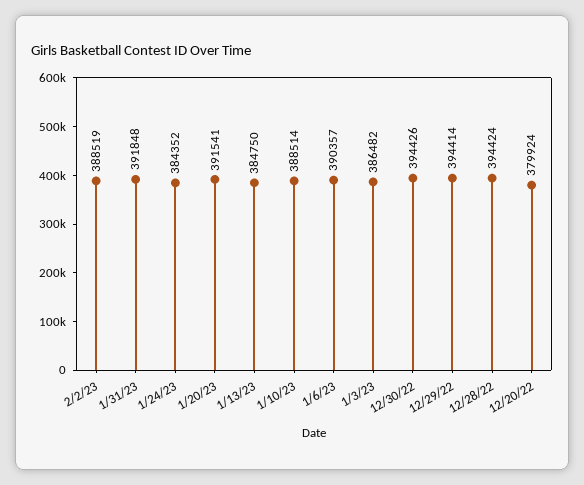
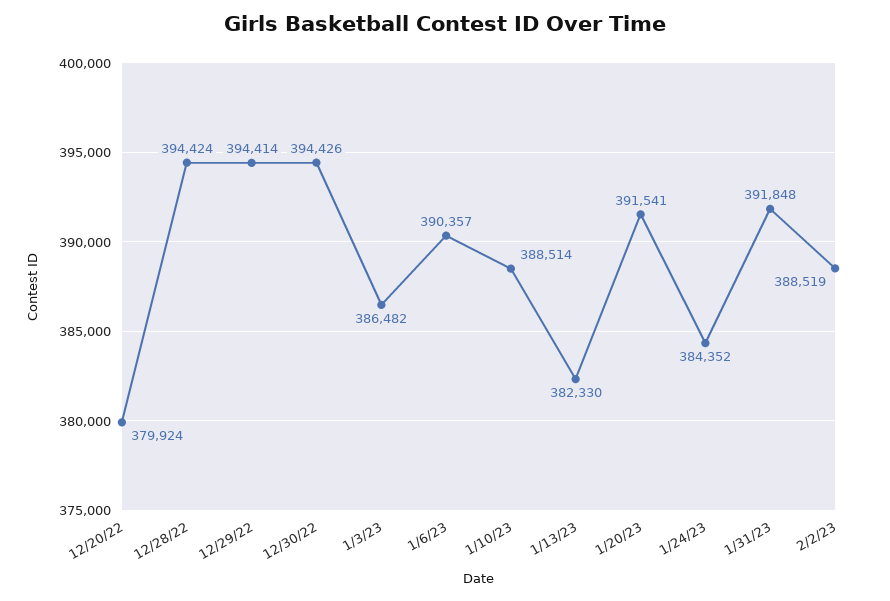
1/13/23: 384750 -> 382330

